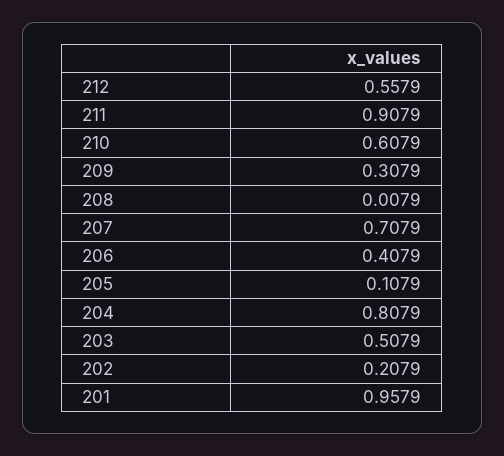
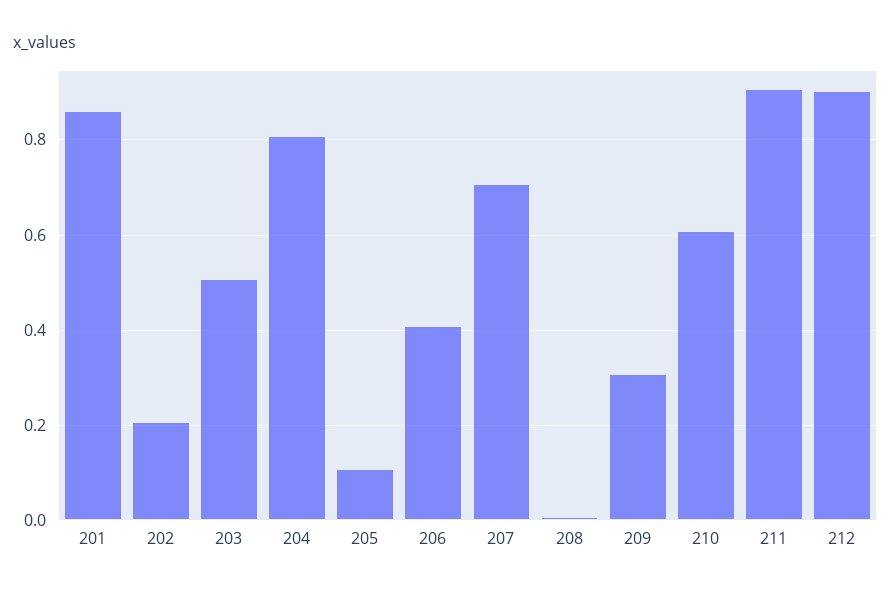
212: 0.5579 -> 0.9
201: 0.9579 -> 0.86

